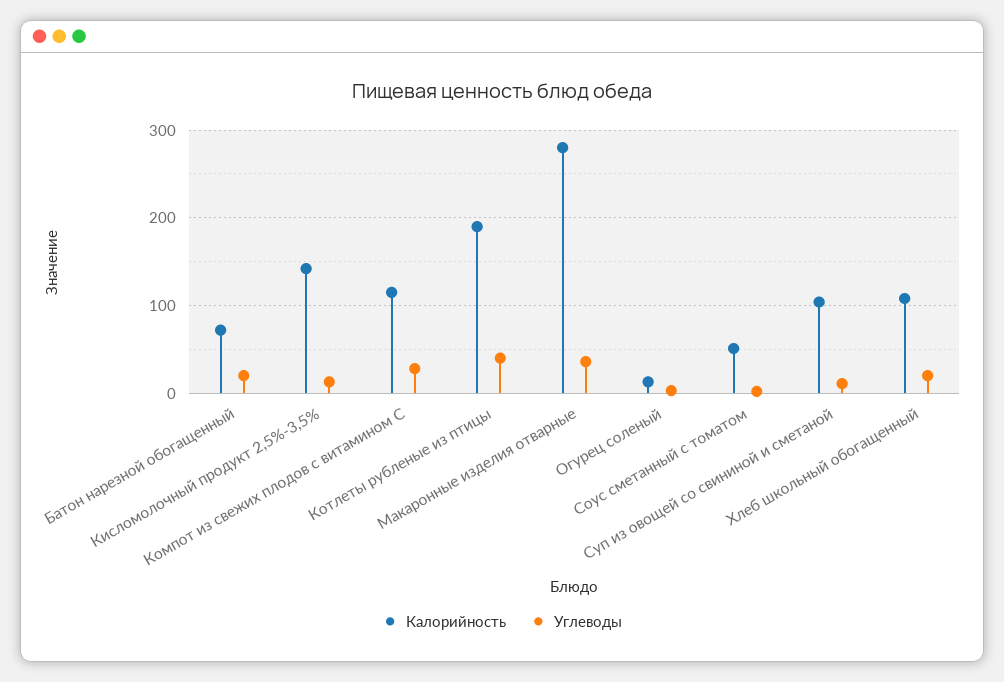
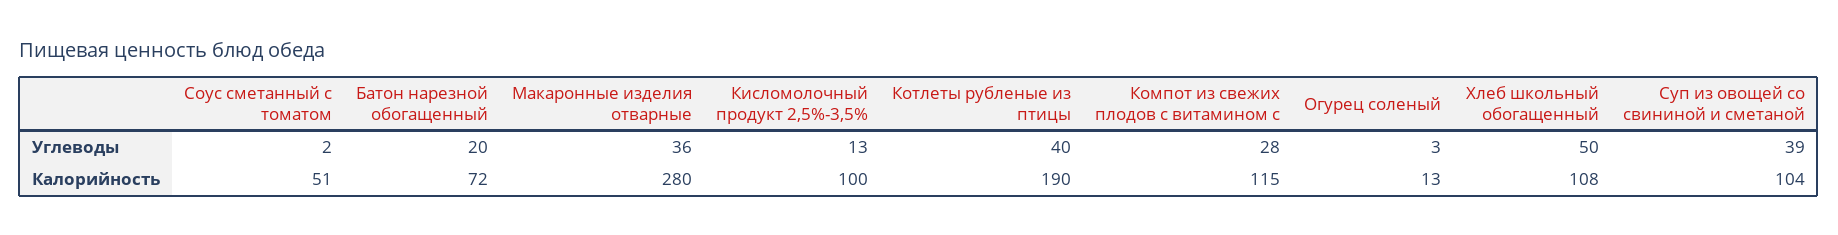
Калорийность, Кисломолочный продукт 2,5%-3,5%: 140 -> 100
Углеводы, Суп из овощей со свининой и сметаной: 10 -> 39
Углеводы, Хлеб школьный обогащенный: 20 -> 50

